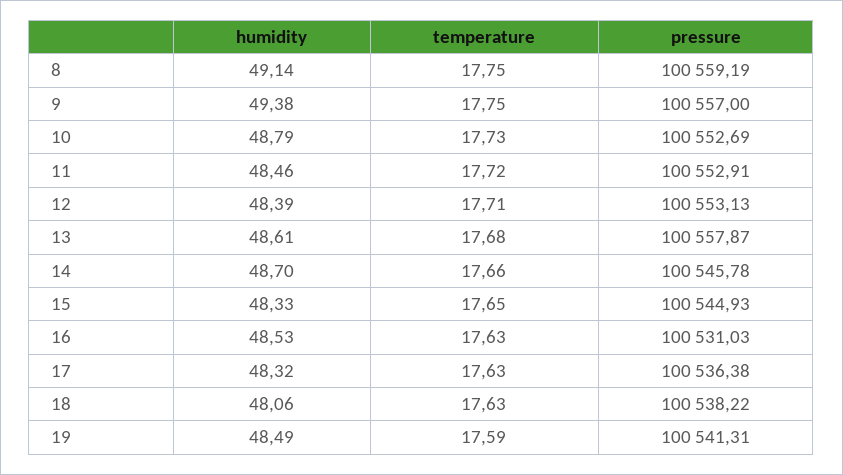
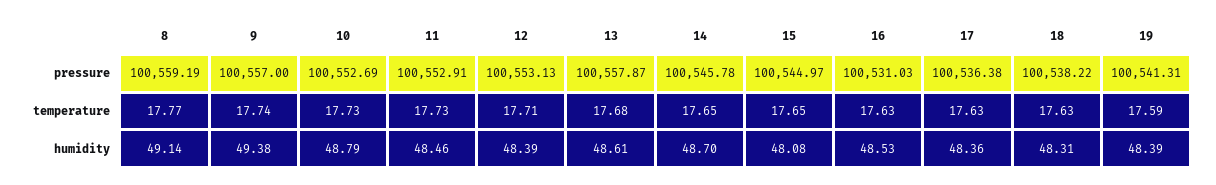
temperature, 8: 17.75 -> 17.77
temperature, 9: 17.75 -> 17.74
temperature, 11: 17.72 -> 17.73
temperature, 14: 17.66 -> 17.65
humidity, 15: 48.33 -> 48.08
pressure, 15: 100544.93 -> 100544.97
humidity, 17: 48.32 -> 48.36
humidity, 18: 48.06 -> 48.31
humidity, 19: 48.49 -> 48.39

